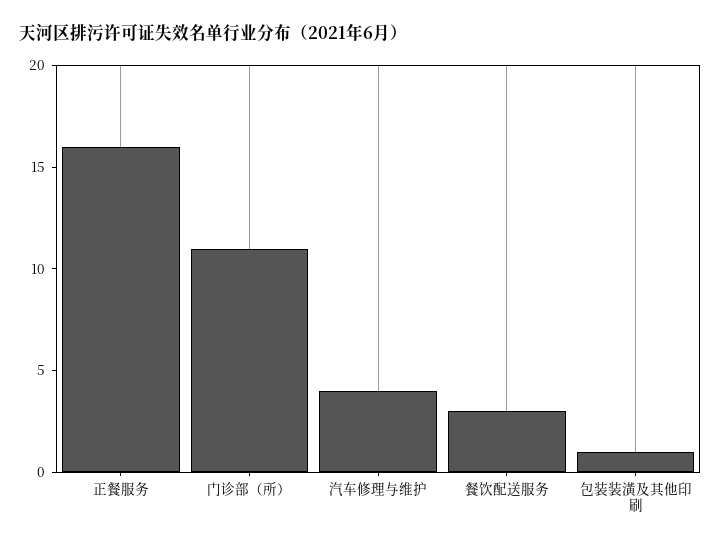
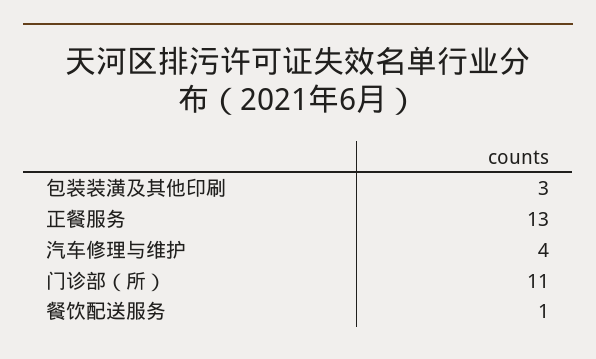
正餐服务: 16 -> 13
餐饮配送服务: 3 -> 1
包装装潢及其他印刷: 1 -> 3

